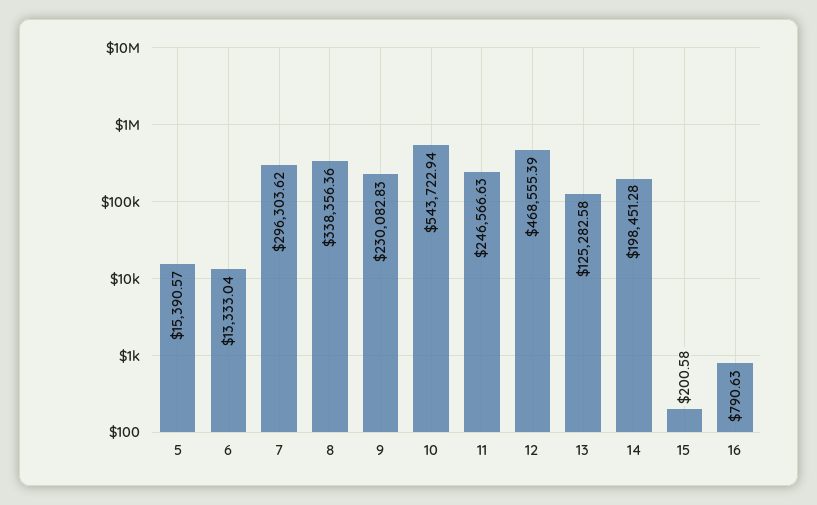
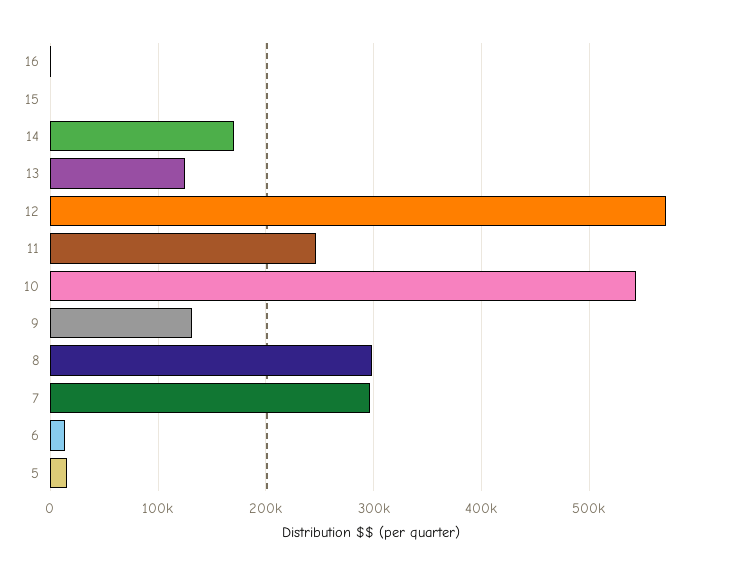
8: 338356.36 -> 300000
9: 230082.83 -> 130000
12: 468555.39 -> 570000
14: 198451.28 -> 170000

